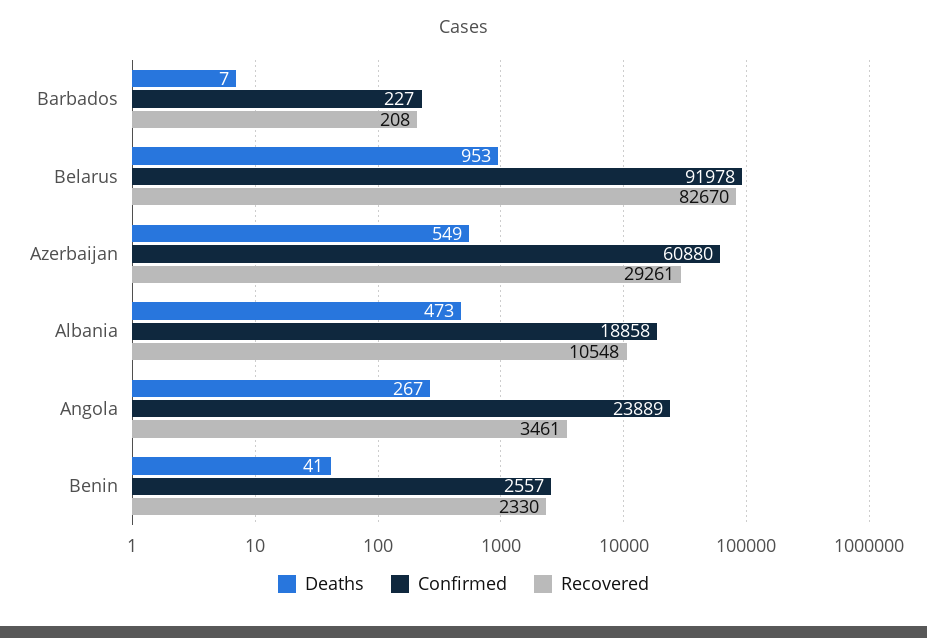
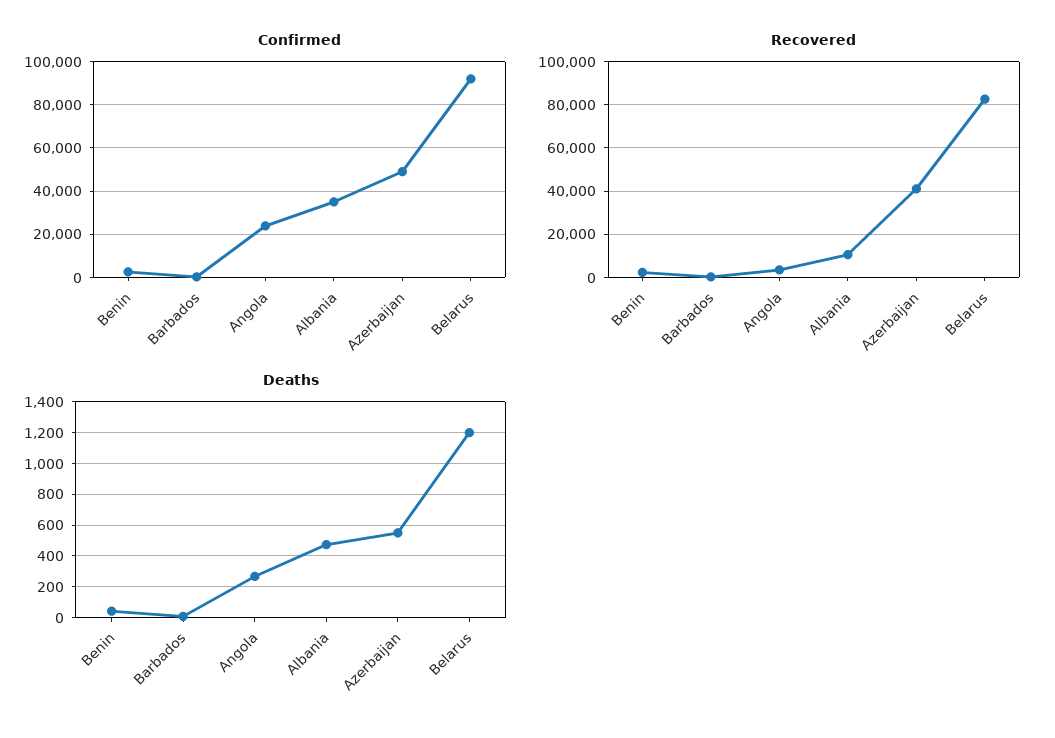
Deaths, Belarus: 953 -> 1200
Confirmed, Azerbaijan: 60880 -> 50000
Recovered, Azerbaijan: 29261 -> 40000
Confirmed, Albania: 18858 -> 35000

